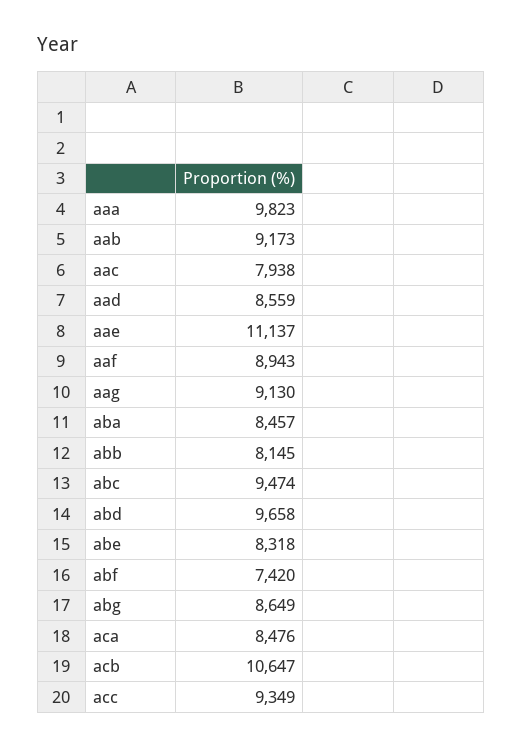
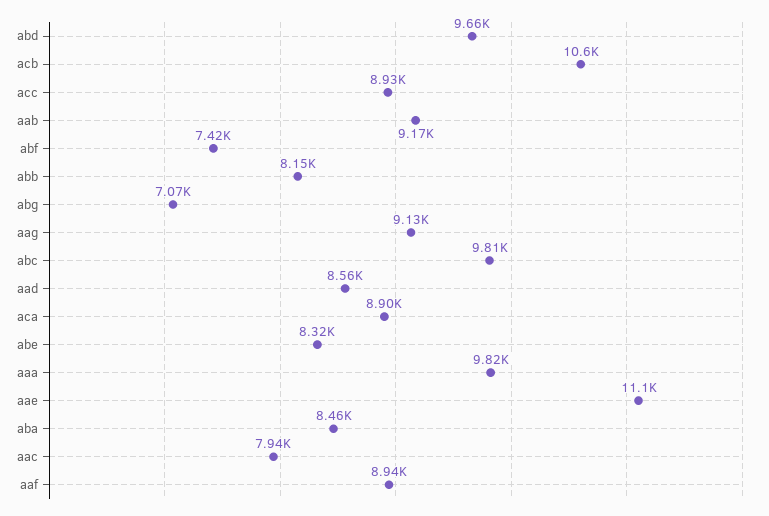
abc: 9474 -> 9810
abg: 8649 -> 7070
aca: 8476 -> 8900
acc: 9349 -> 8930

